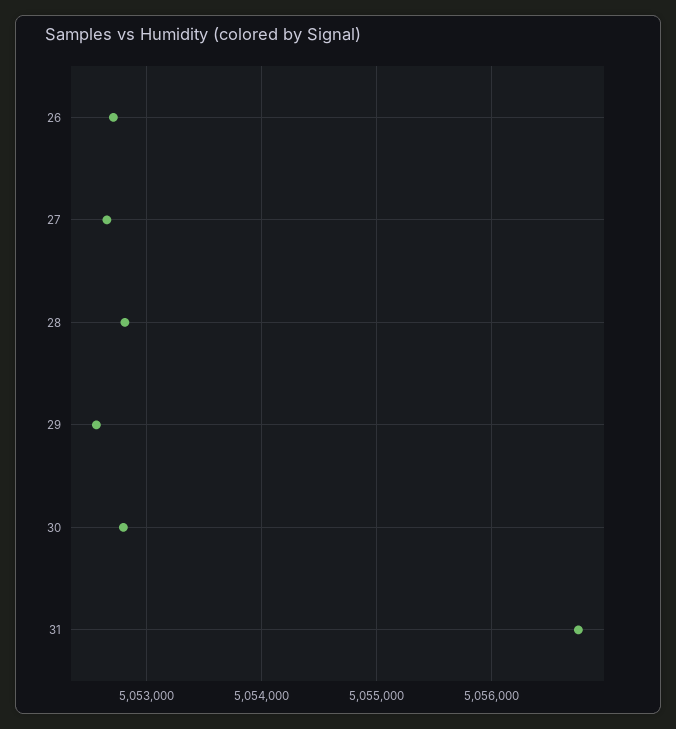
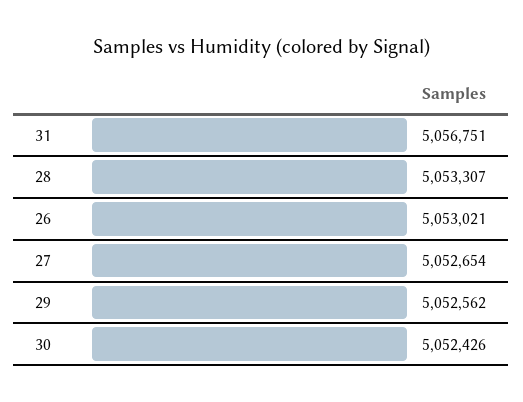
26: 5052700 -> 5053021
28: 5052800 -> 5053307
30: 5052800 -> 5052426

